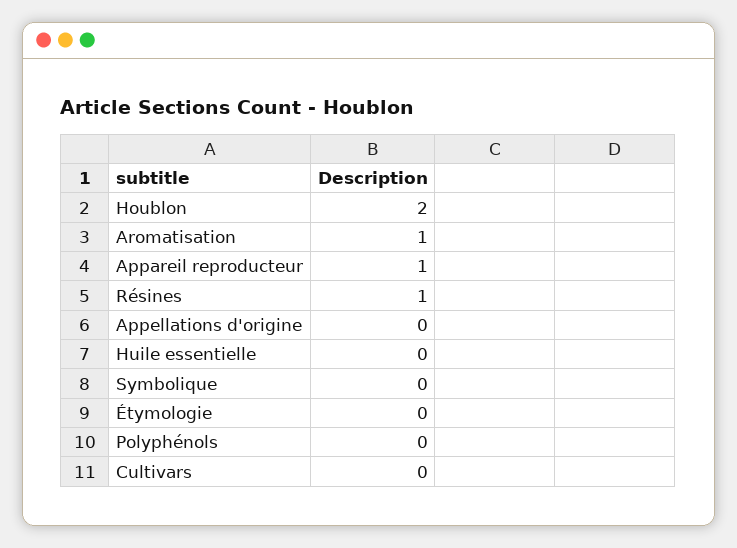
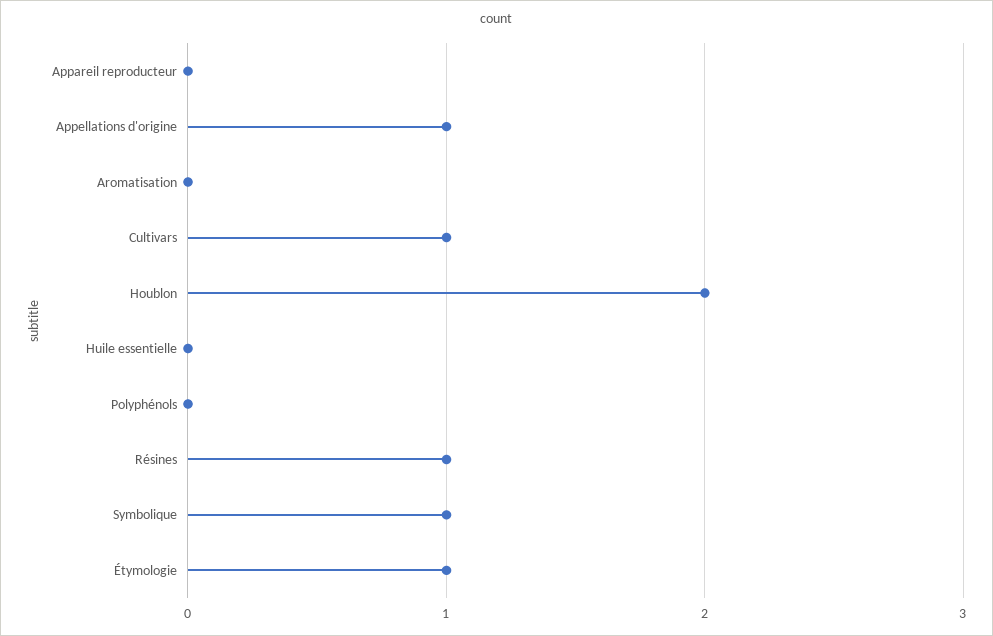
Aromatisation: 1 -> 0
Appareil reproducteur: 1 -> 0
Appellations d'origine: 0 -> 1
Symbolique: 0 -> 1
Étymologie: 0 -> 1
Cultivars: 0 -> 1

